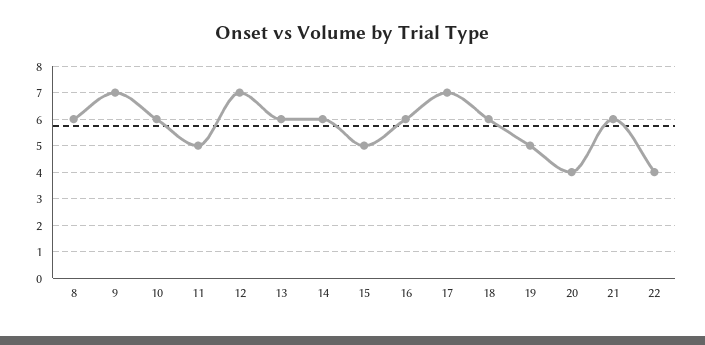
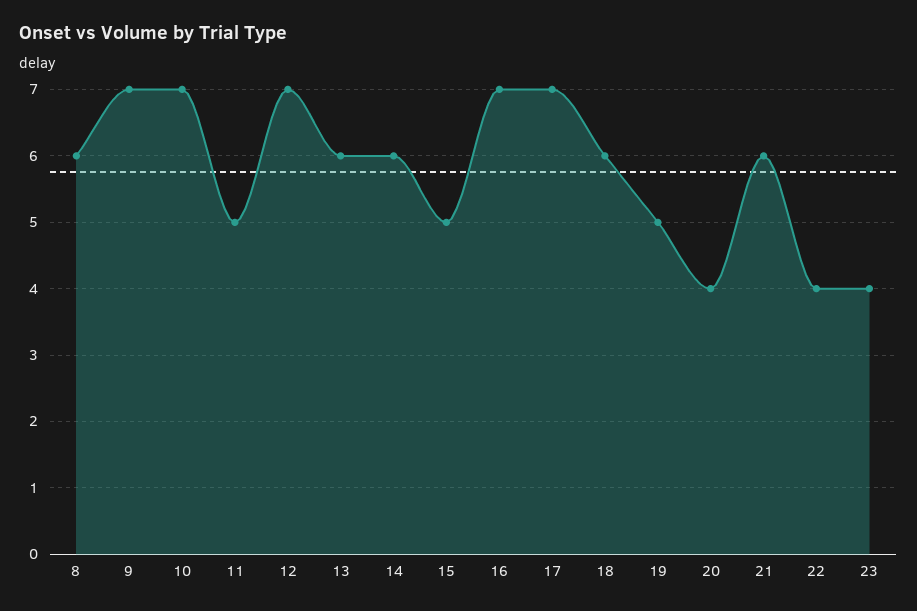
10: 6 -> 7
16: 6 -> 7
23: none -> 4

